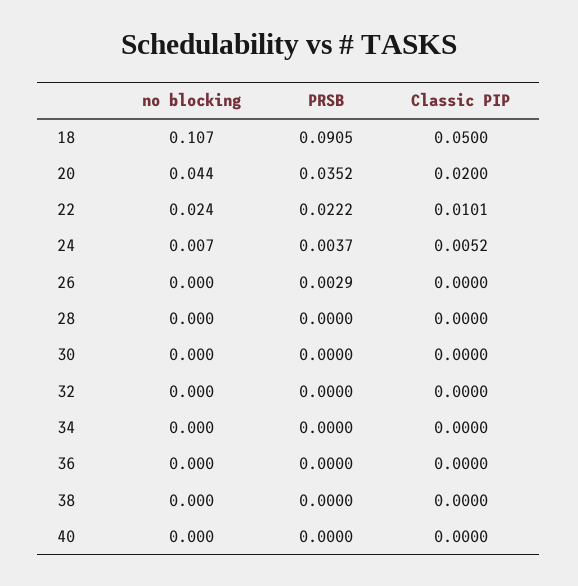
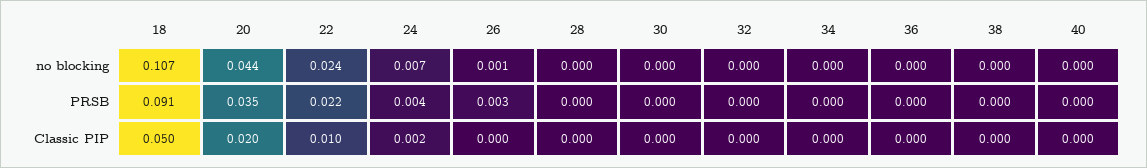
Classic PIP, 24: 0.0052 -> 0.002
no blocking, 26: 0 -> 0.001

